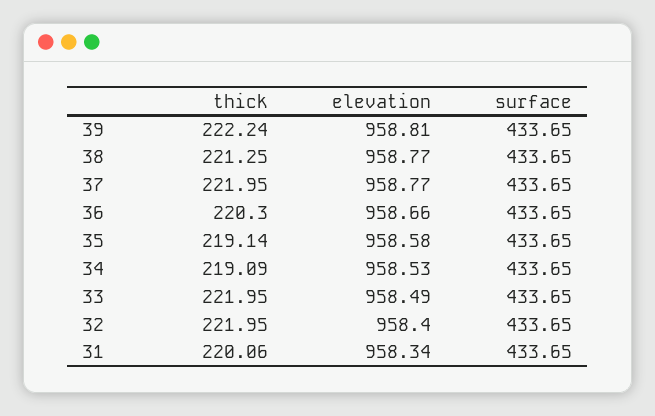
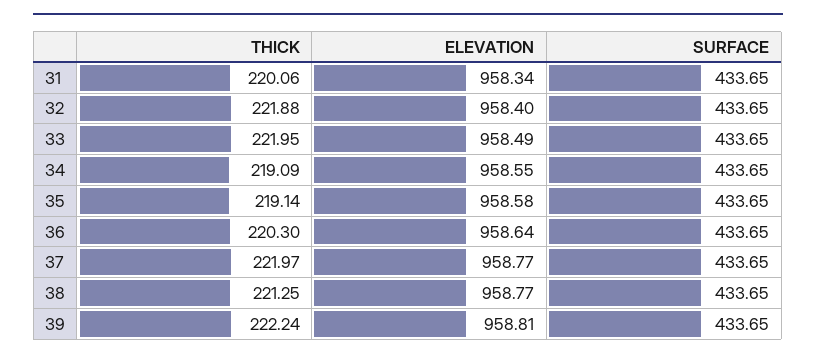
thick, 37: 221.95 -> 221.97
elevation, 36: 958.66 -> 958.64
elevation, 34: 958.53 -> 958.55
thick, 32: 221.95 -> 221.88

